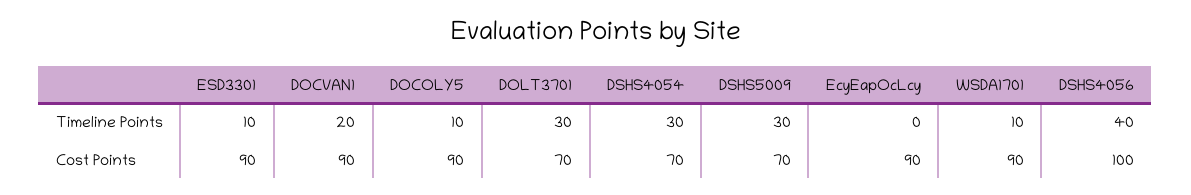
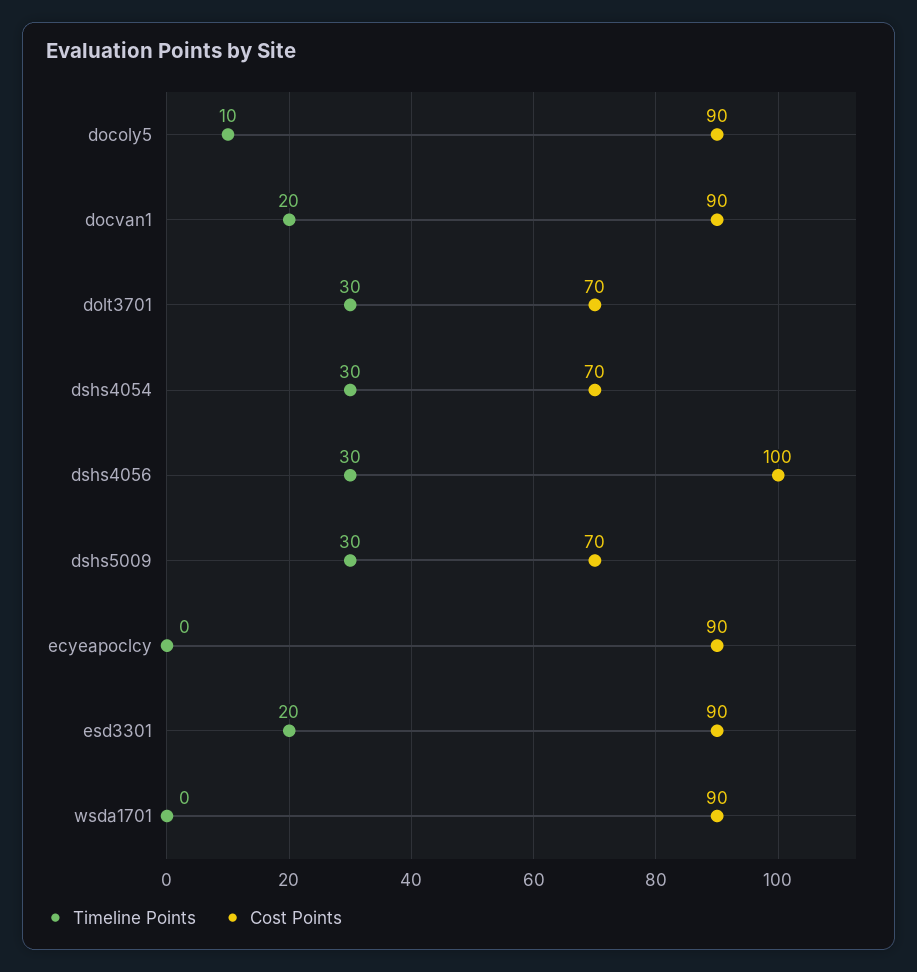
Timeline Points, ESD3301: 10 -> 20
Timeline Points, WSDA1701: 10 -> 0
Timeline Points, DSHS4056: 40 -> 30

